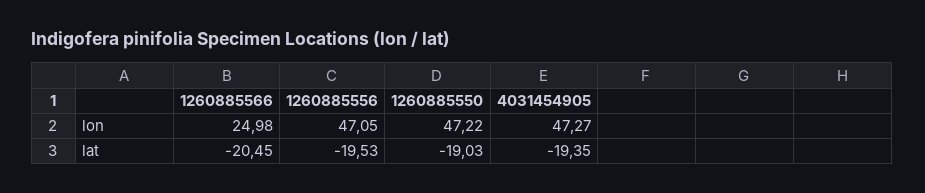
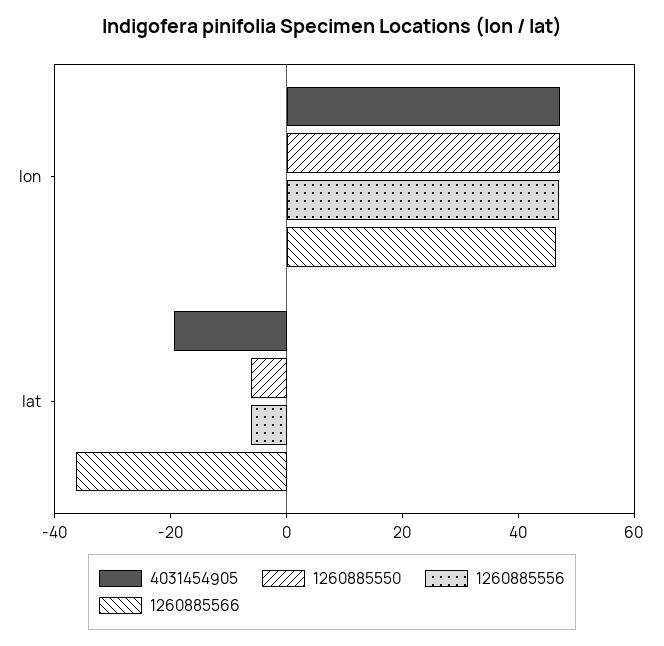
1260885566, lon: 24.98 -> 45
1260885566, lat: -20.45 -> -35
1260885556, lat: -19.53 -> -5
1260885550, lat: -19.03 -> -5

